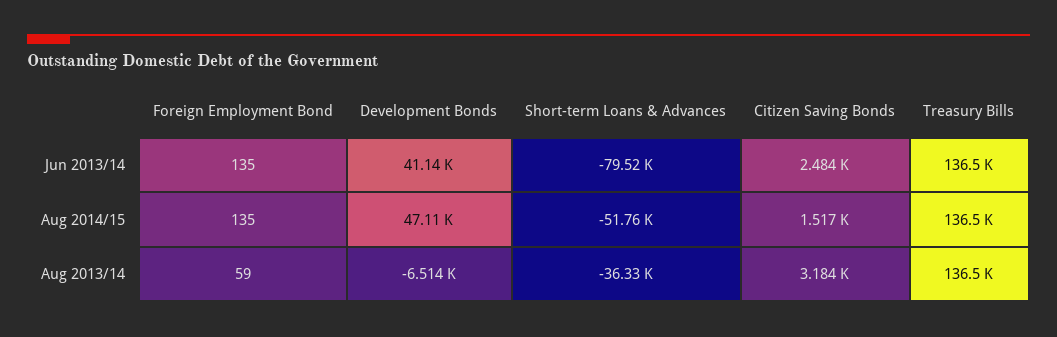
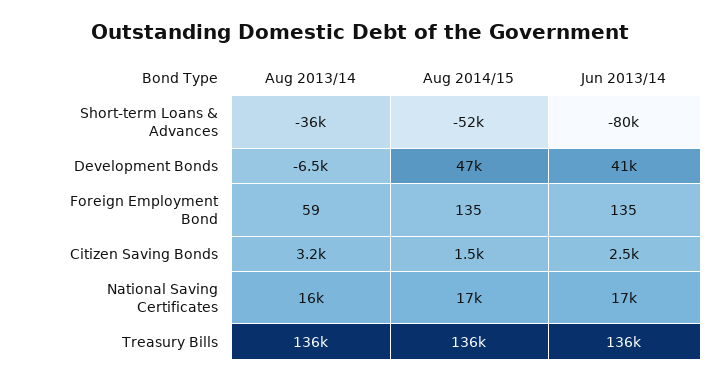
National Saving Certificates, Aug 2013/14: none -> 16000
National Saving Certificates, Aug 2014/15: none -> 17000
National Saving Certificates, Jun 2013/14: none -> 17000

